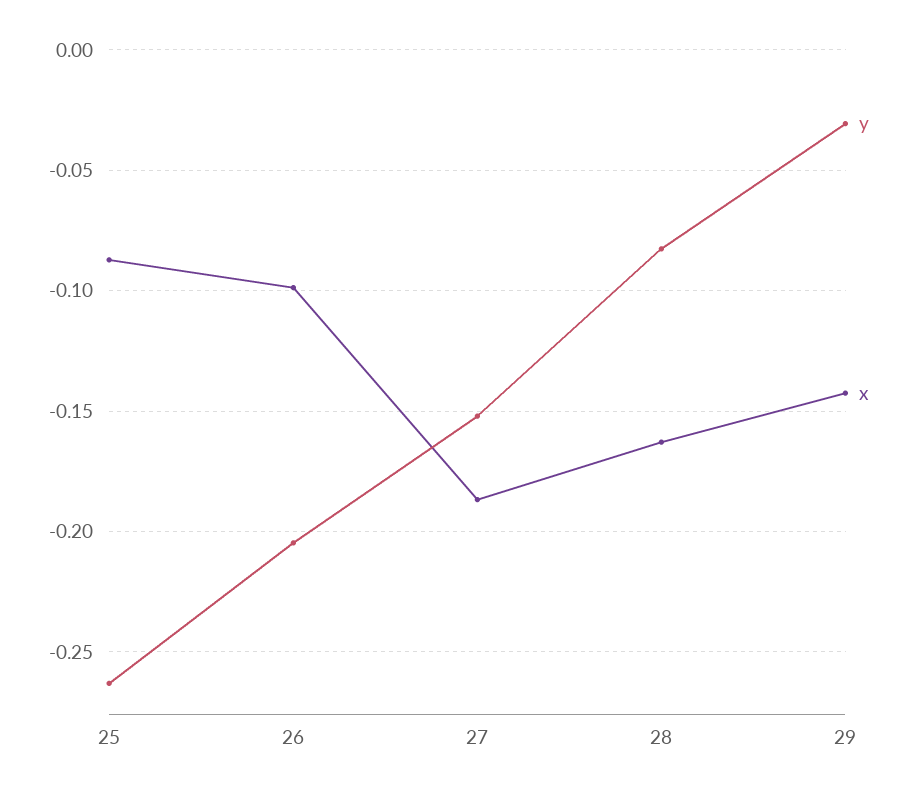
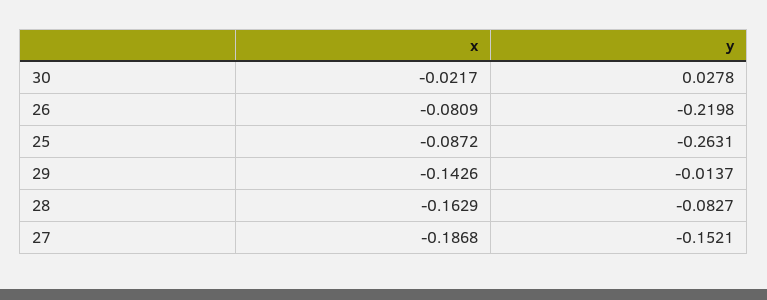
y, 26: -0.205 -> -0.2198
x, 26: -0.1 -> -0.0809
y, 29: -0.03 -> -0.0137
x, 30: none -> -0.0217
y, 30: none -> 0.0278

